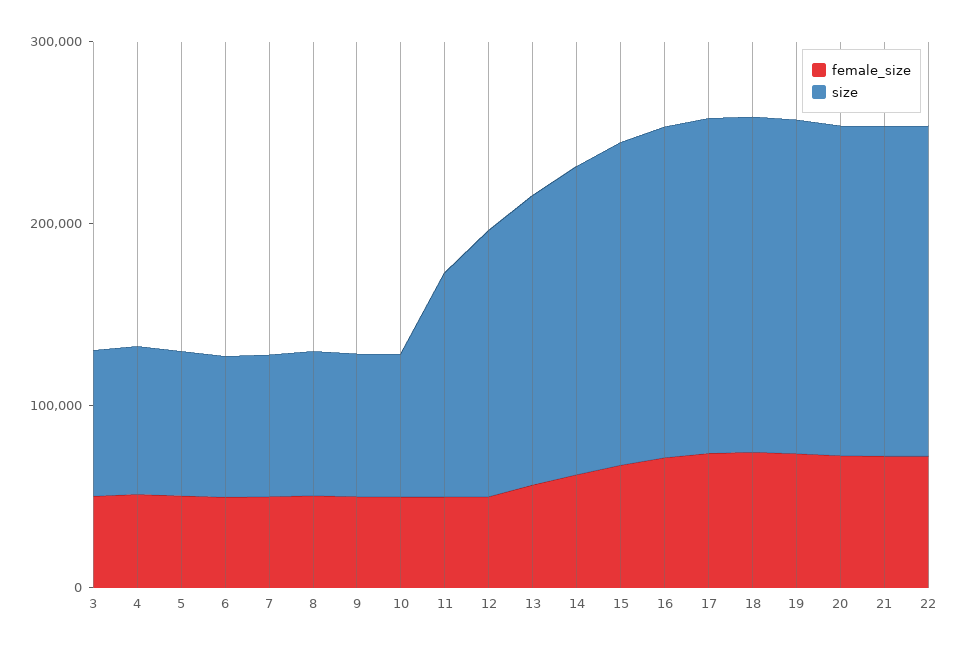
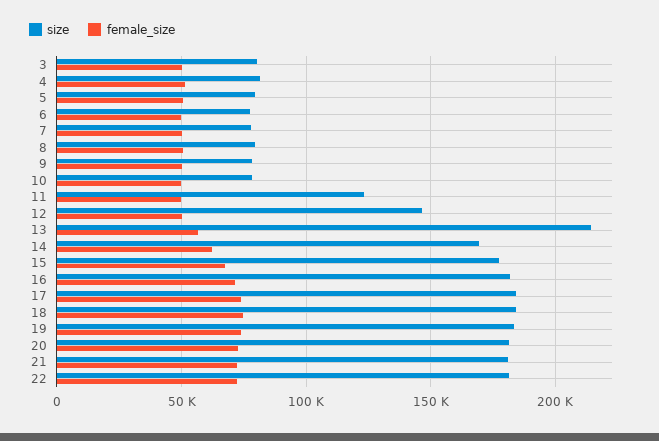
size, 13: 160000 -> 215000

